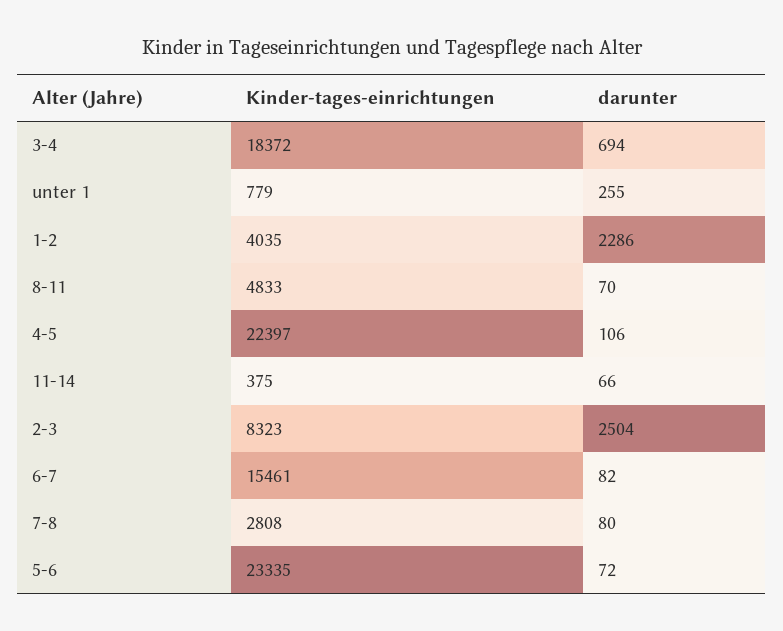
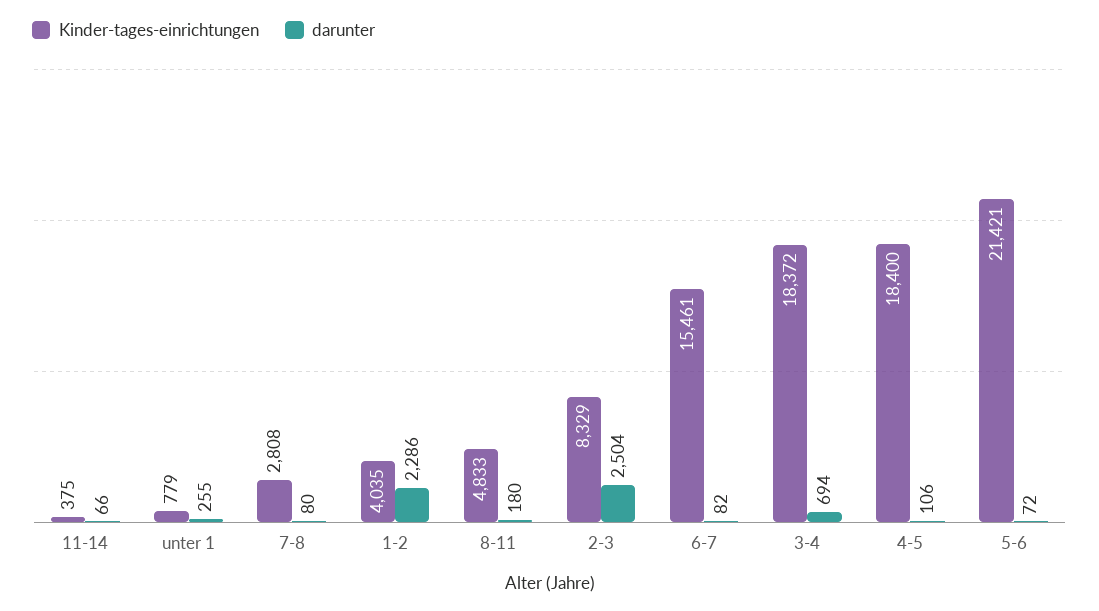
darunter, 8-11: 70 -> 180
Kinder-tages-einrichtungen, 4-5: 22397 -> 18400
Kinder-tages-einrichtungen, 2-3: 8323 -> 8329
Kinder-tages-einrichtungen, 5-6: 23335 -> 21421

